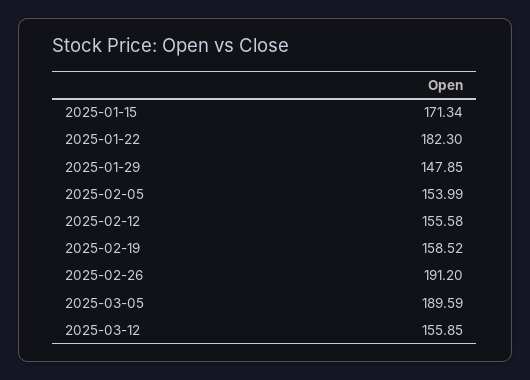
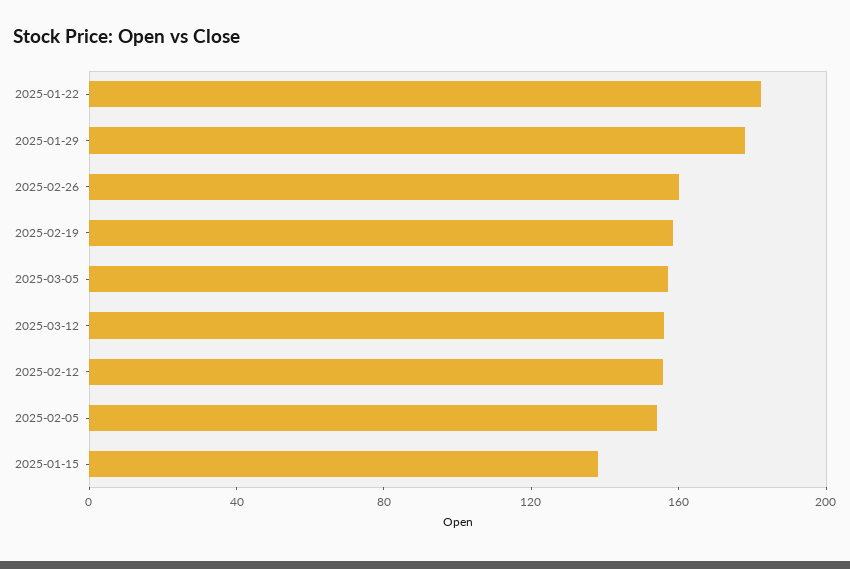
2025-01-15: 171.34 -> 140
2025-01-29: 147.85 -> 180
2025-02-26: 191.2 -> 160
2025-03-05: 189.59 -> 160

